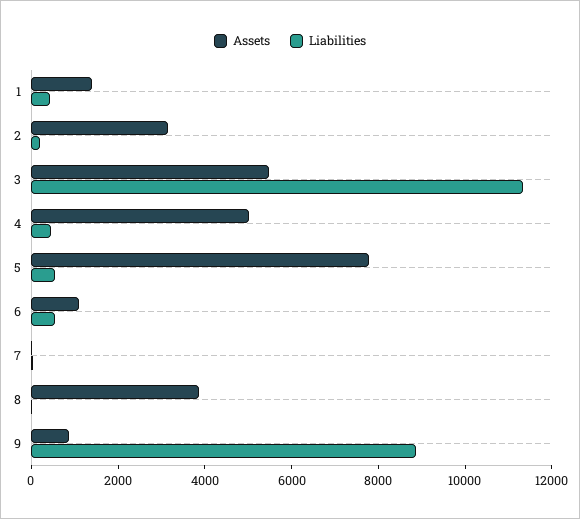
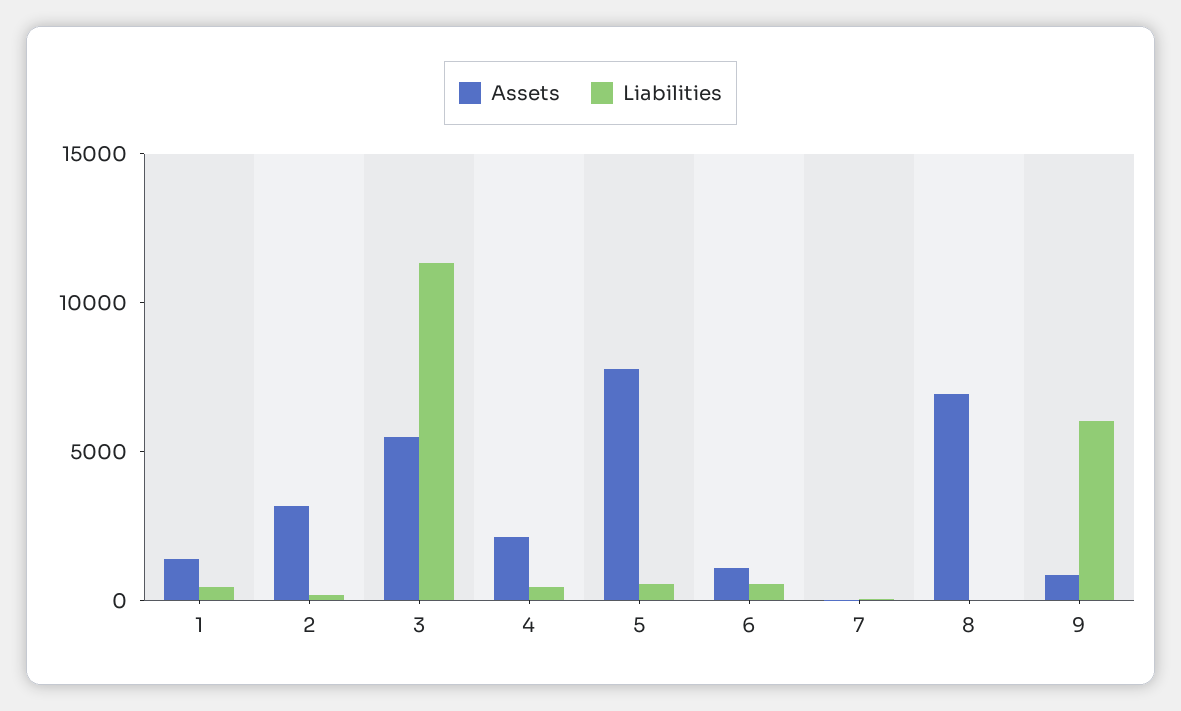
Assets, 4: 5000 -> 2000
Assets, 8: 4000 -> 7000
Liabilities, 9: 9000 -> 6000

